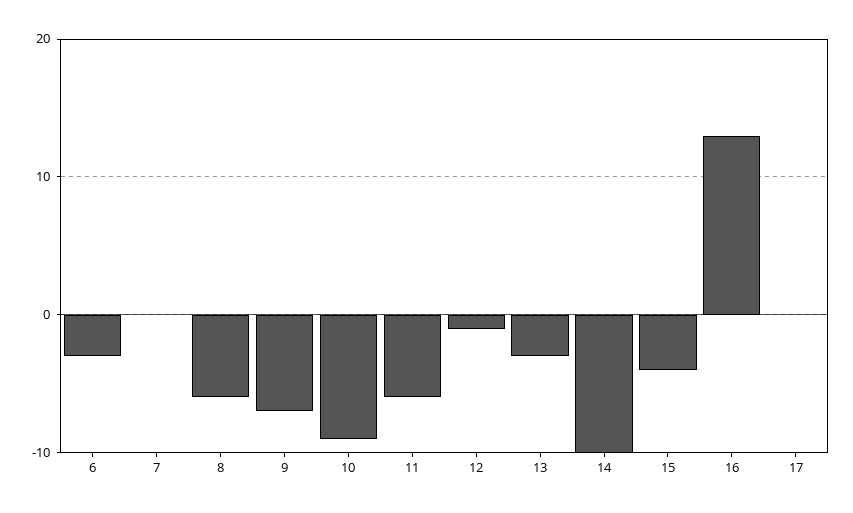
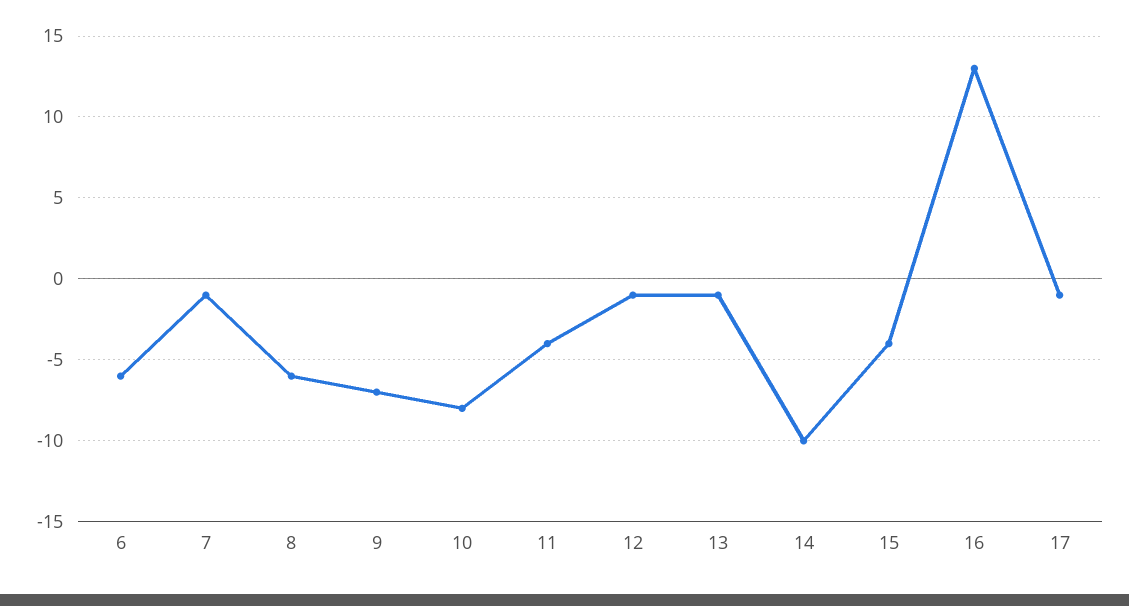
6: -3 -> -6
7: 0 -> -1
10: -9 -> -8
11: -6 -> -4
13: -3 -> -1
17: 0 -> -1

